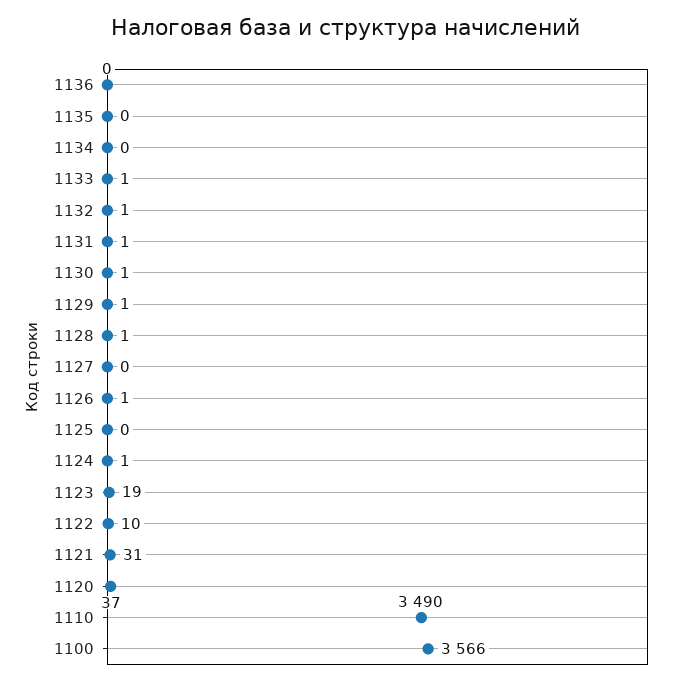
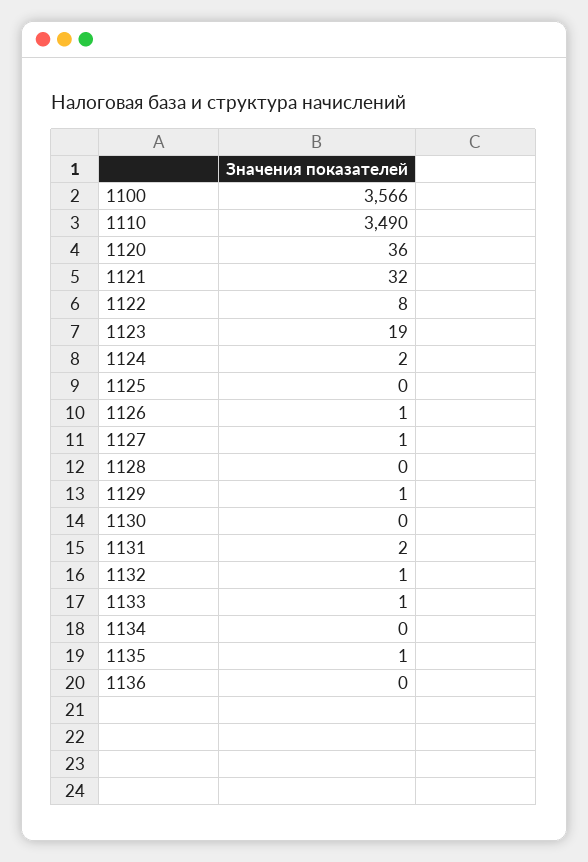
1135: 0 -> 1
1131: 1 -> 2
1130: 1 -> 0
1128: 1 -> 0
1127: 0 -> 1
1124: 1 -> 2
1122: 10 -> 8
1121: 31 -> 32
1120: 37 -> 36

